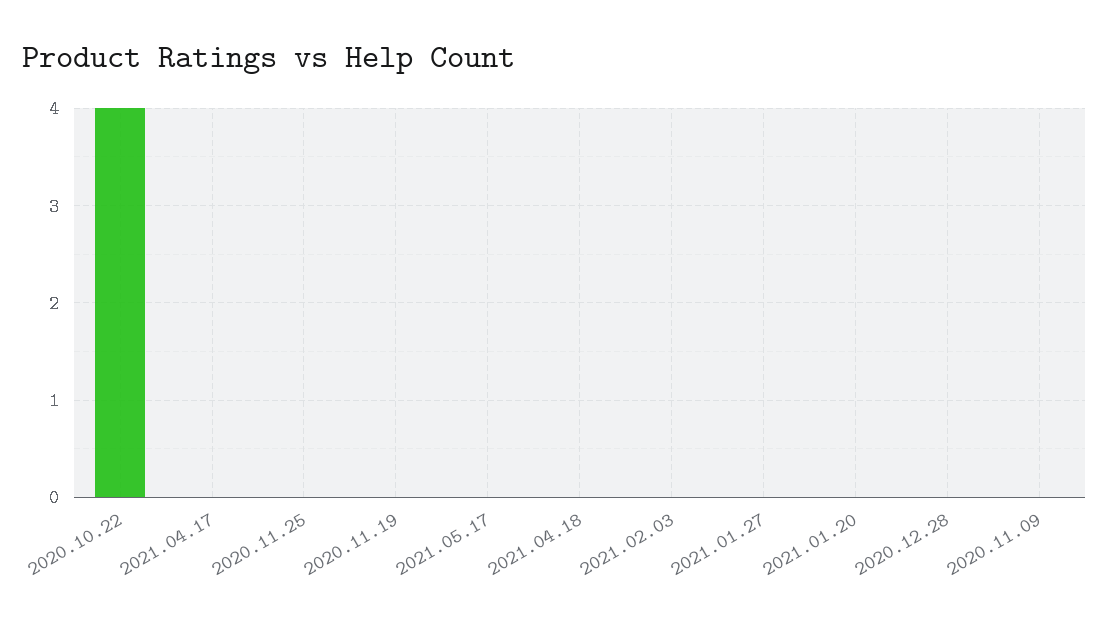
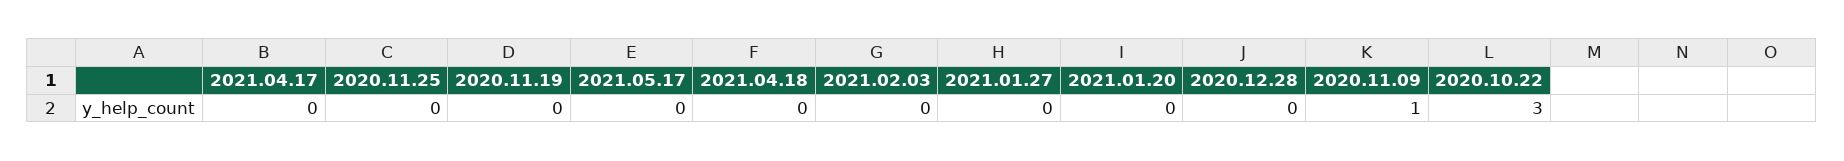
2020.10.22: 4 -> 3
2020.11.09: 0 -> 1

